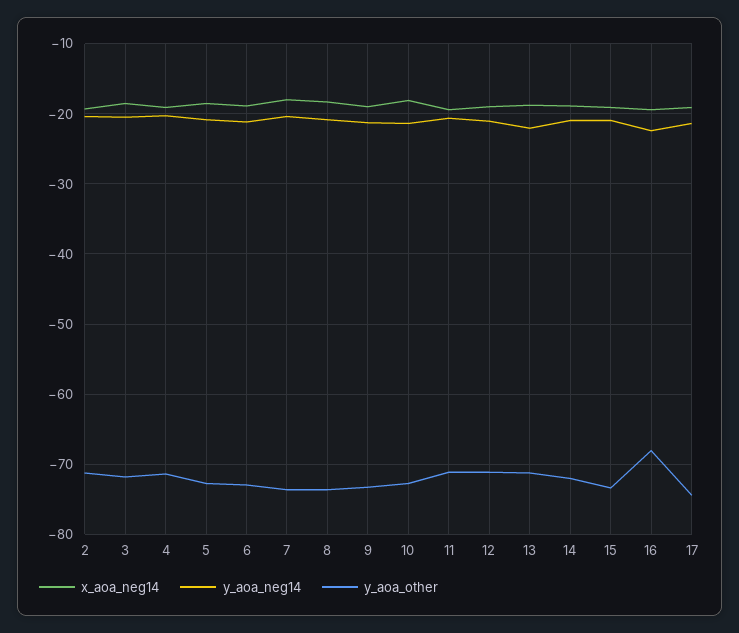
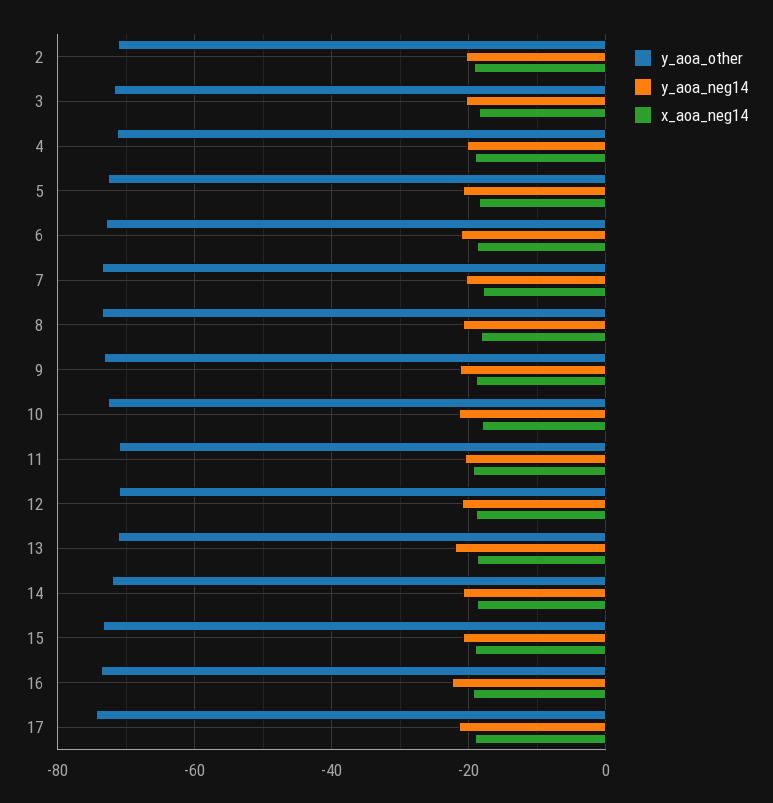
y_aoa_other, 16: -68 -> -74

